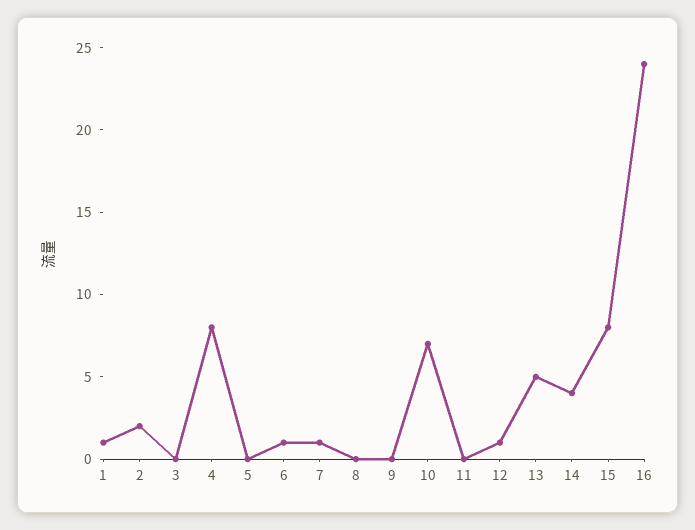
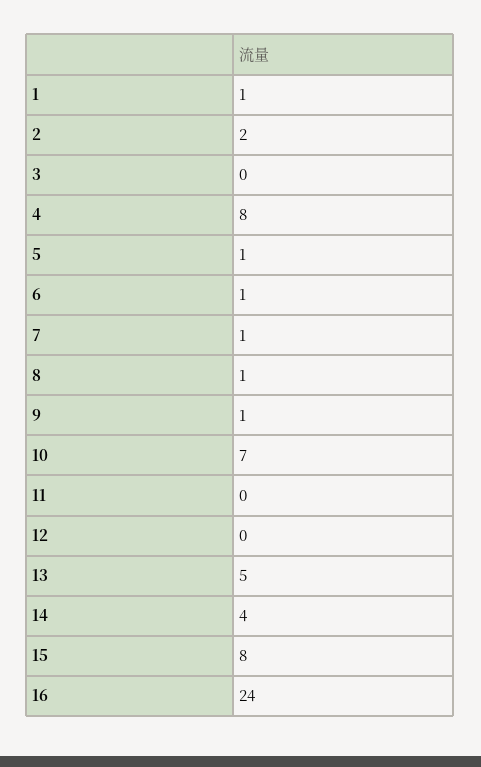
5: 0 -> 1
8: 0 -> 1
9: 0 -> 1
12: 1 -> 0

